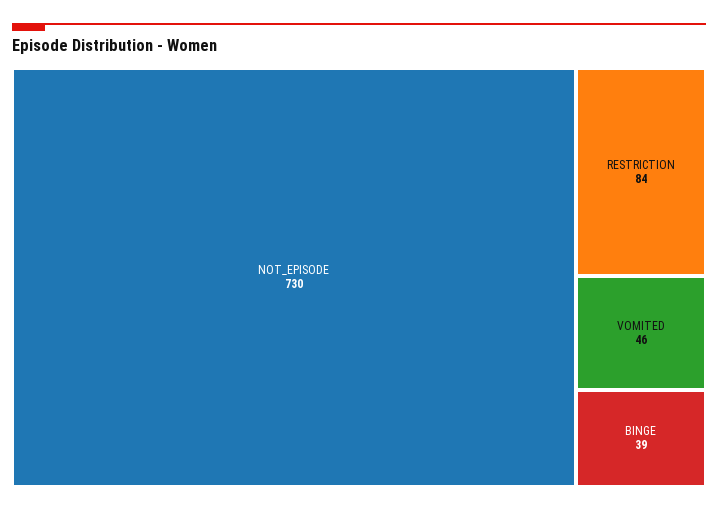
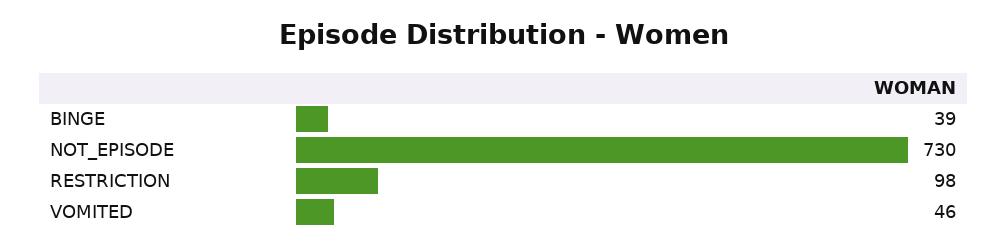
RESTRICTION: 84 -> 98

